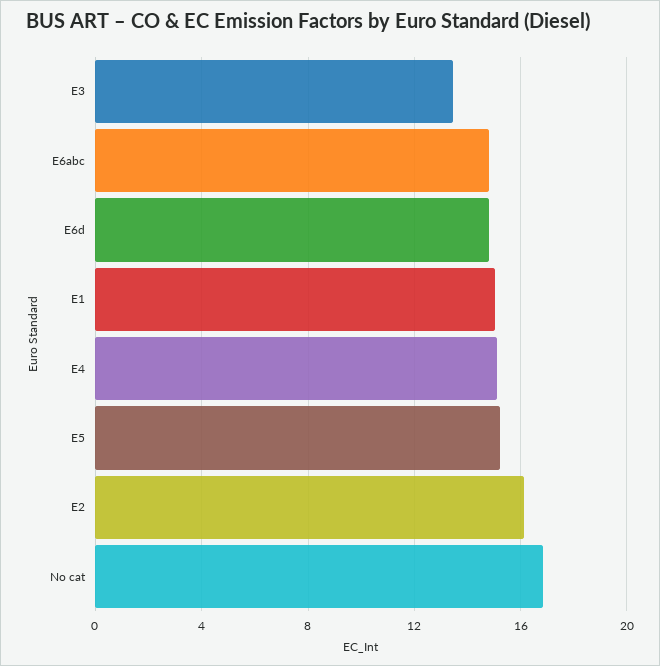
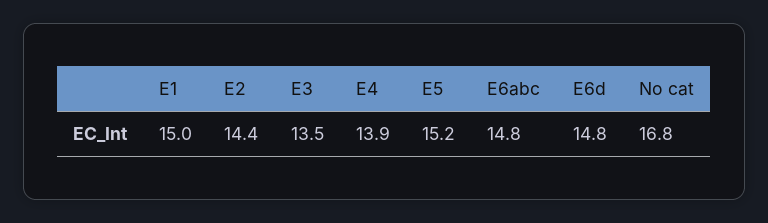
E4: 15 -> 13.9
E2: 16 -> 14.4

